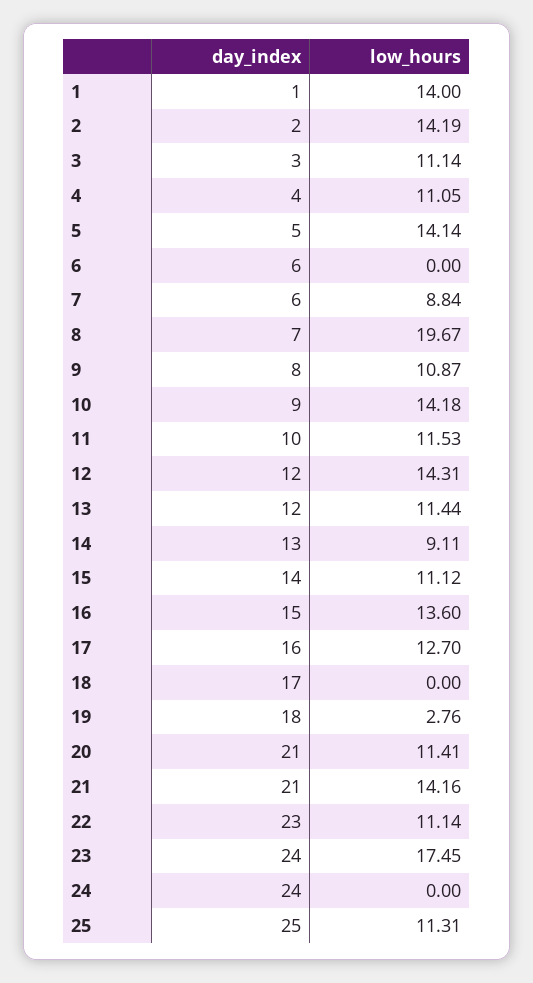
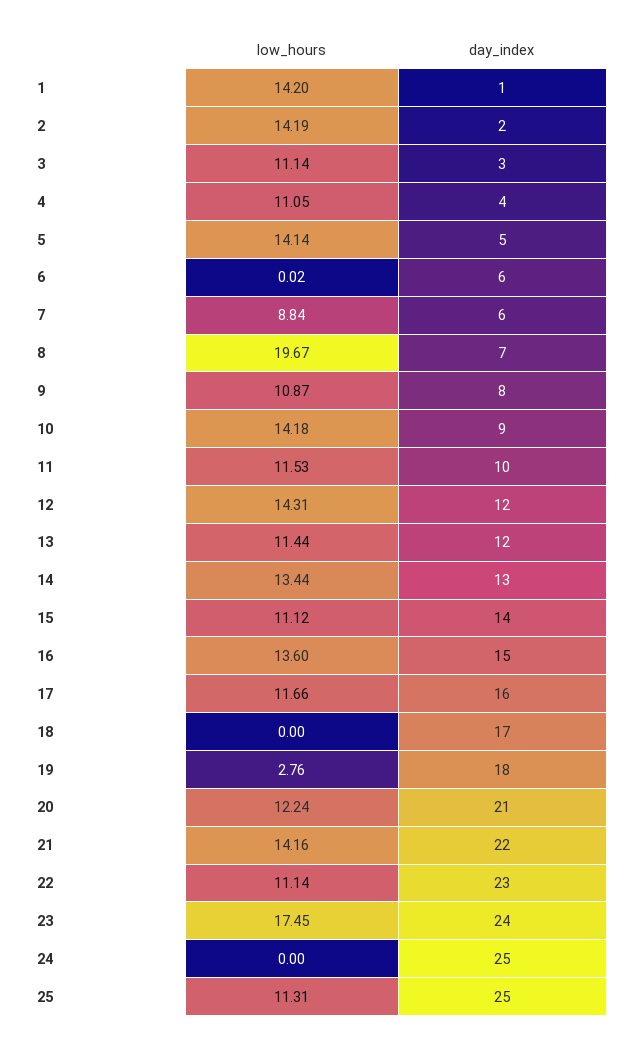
low_hours, 1: 14 -> 14.2
low_hours, 6: 0 -> 0.02
low_hours, 14: 9.11 -> 13.44
low_hours, 17: 12.7 -> 11.66
low_hours, 20: 11.41 -> 12.24
day_index, 21: 21 -> 22
day_index, 24: 24 -> 25

